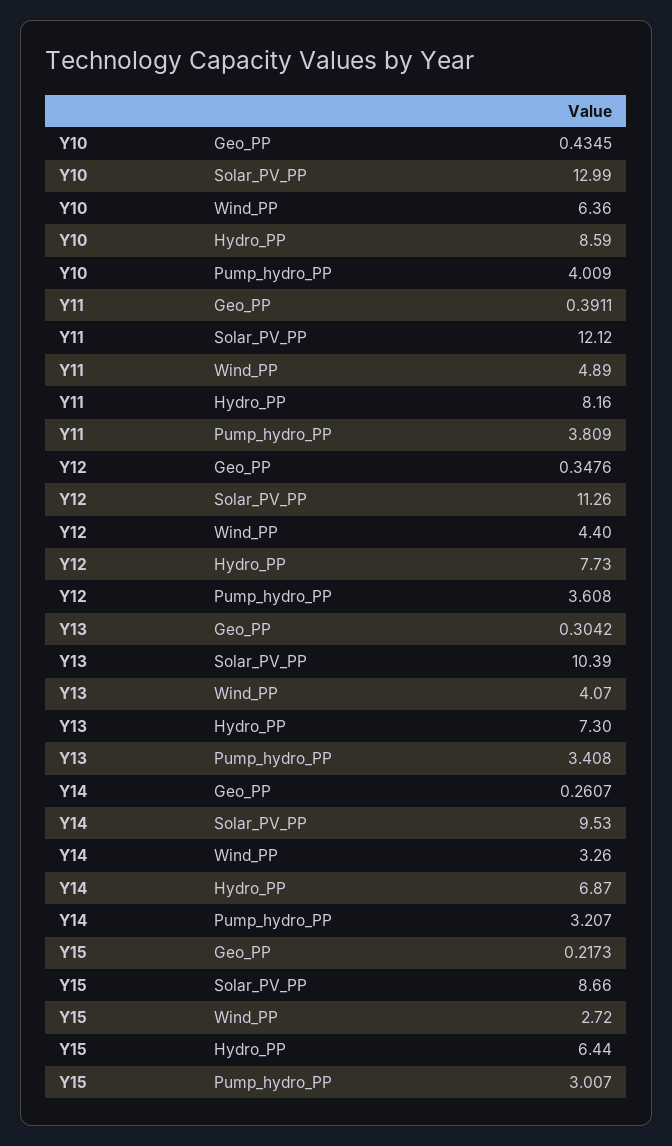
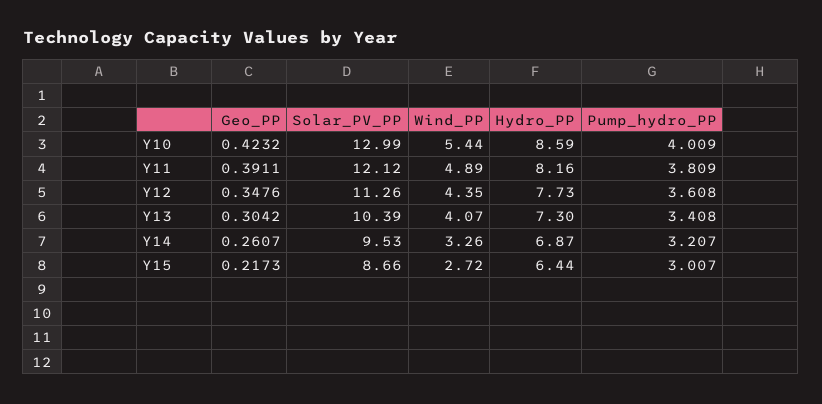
Y10, Geo_PP: 0.4345 -> 0.4232
Y10, Wind_PP: 6.36 -> 5.44
Y12, Wind_PP: 4.4 -> 4.35

